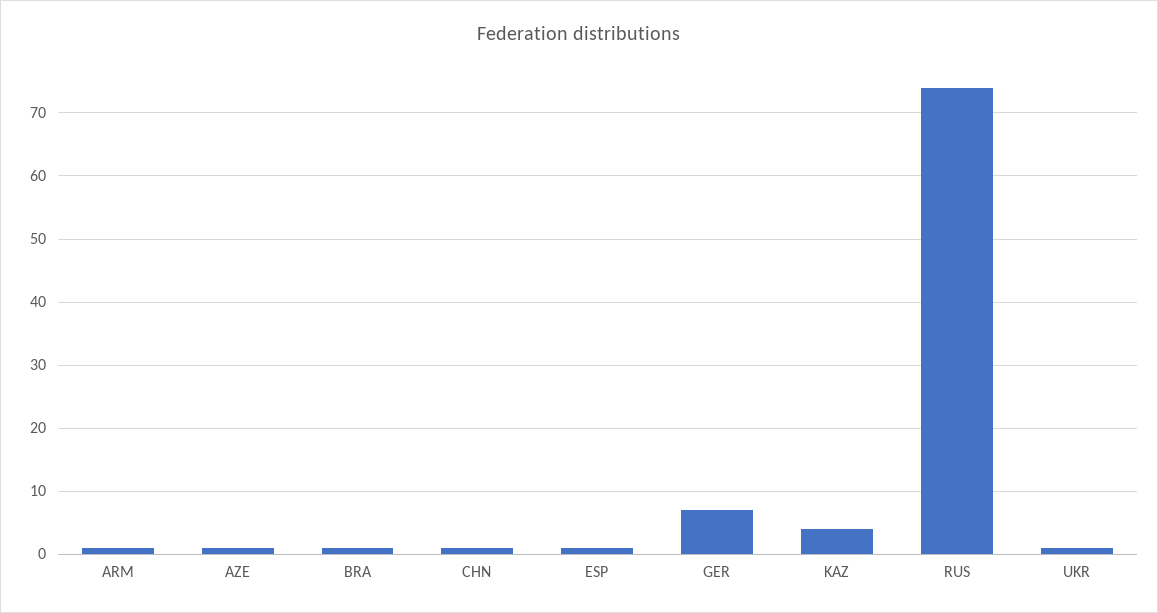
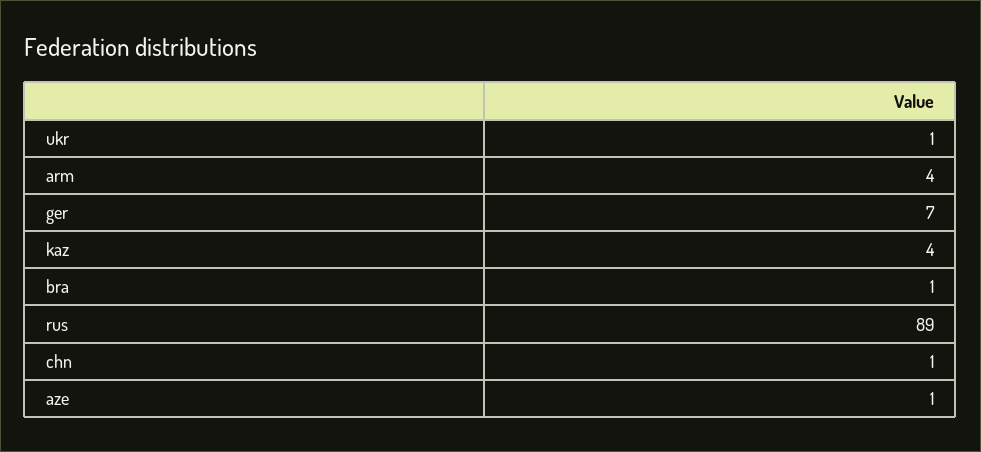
ARM: 1 -> 4
ESP: 1 -> none
RUS: 74 -> 89

